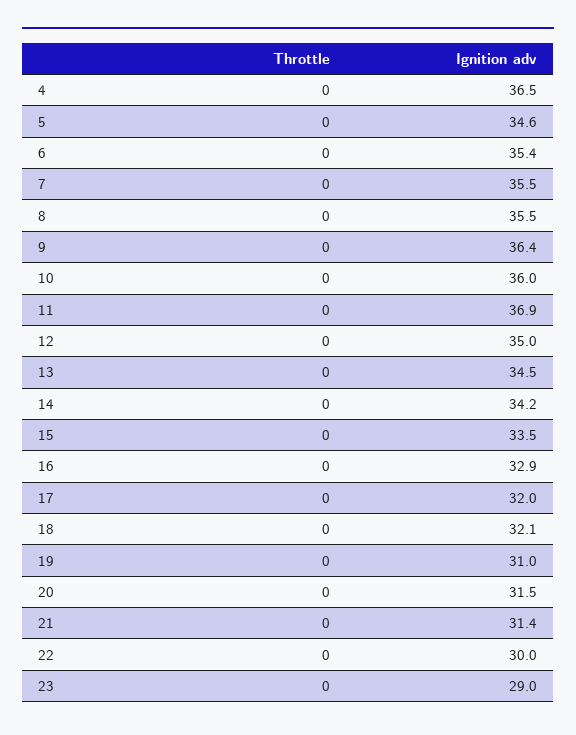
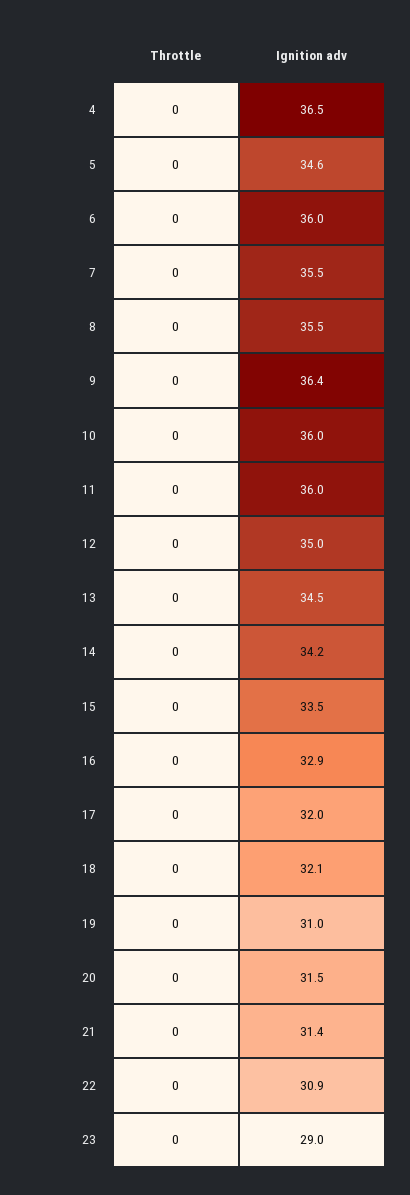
Ignition adv, 6: 35.4 -> 36
Ignition adv, 11: 36.9 -> 36
Ignition adv, 22: 30 -> 30.9

